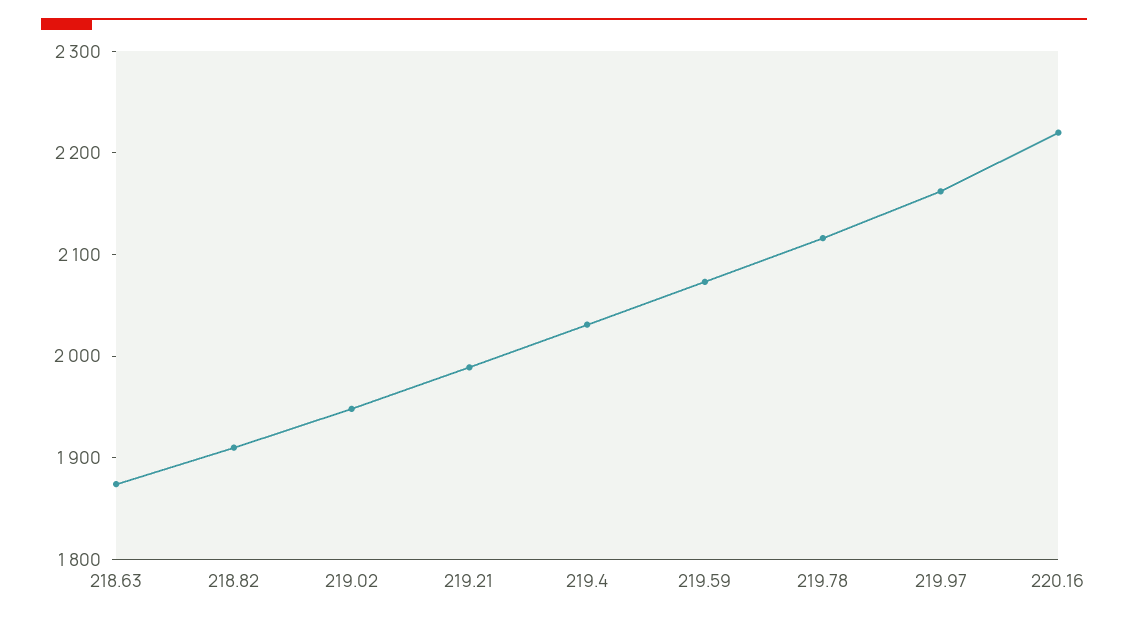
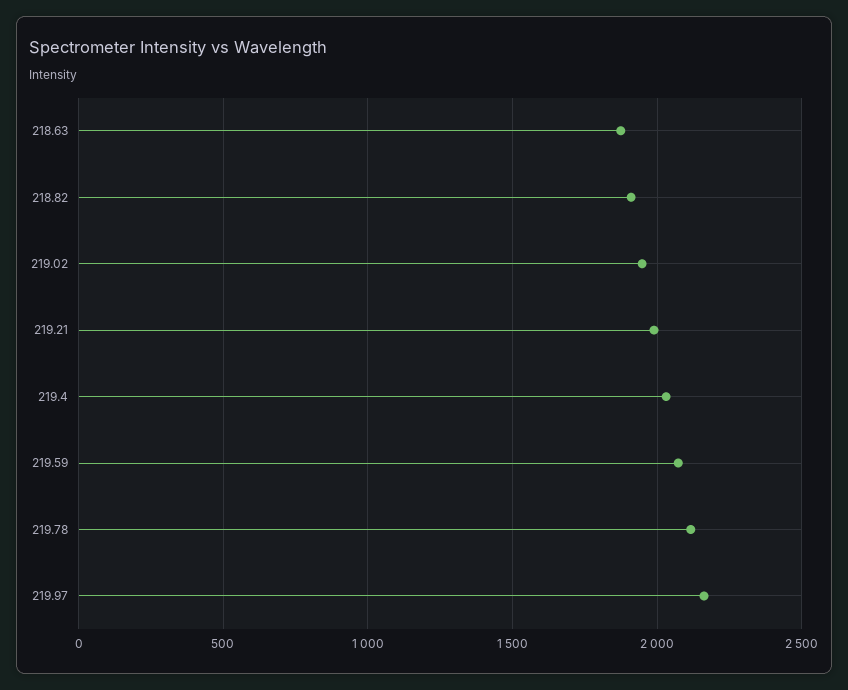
220.16: 2220 -> none

